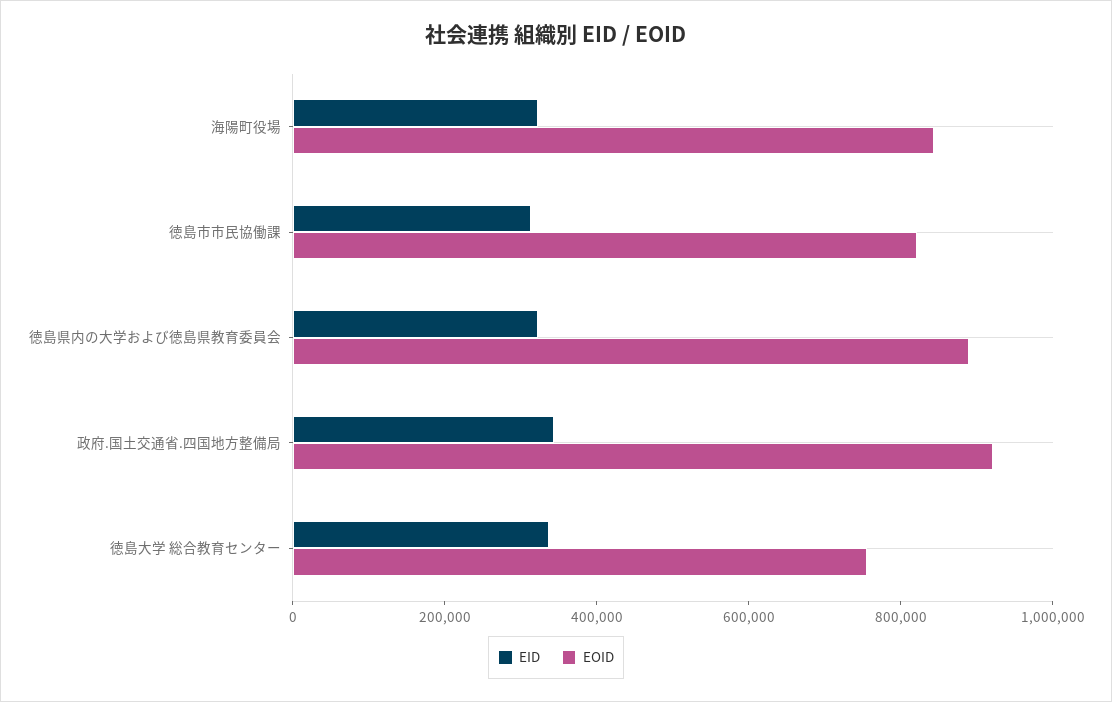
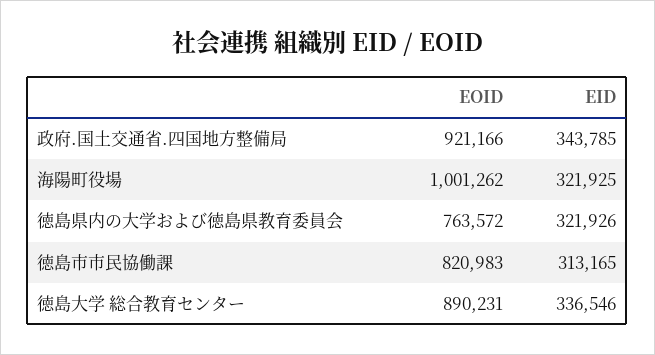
EOID, 海陽町役場: 850000 -> 1001262
EOID, 徳島県内の大学および徳島県教育委員会: 900000 -> 763572
EOID, 徳島大学 総合教育センター: 750000 -> 890231

